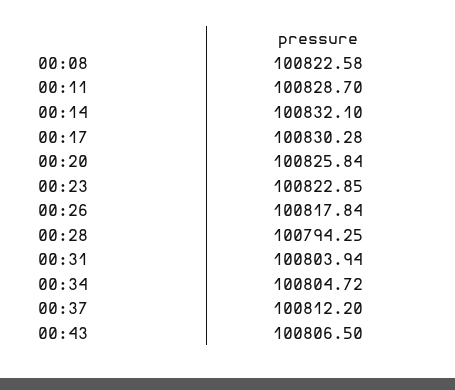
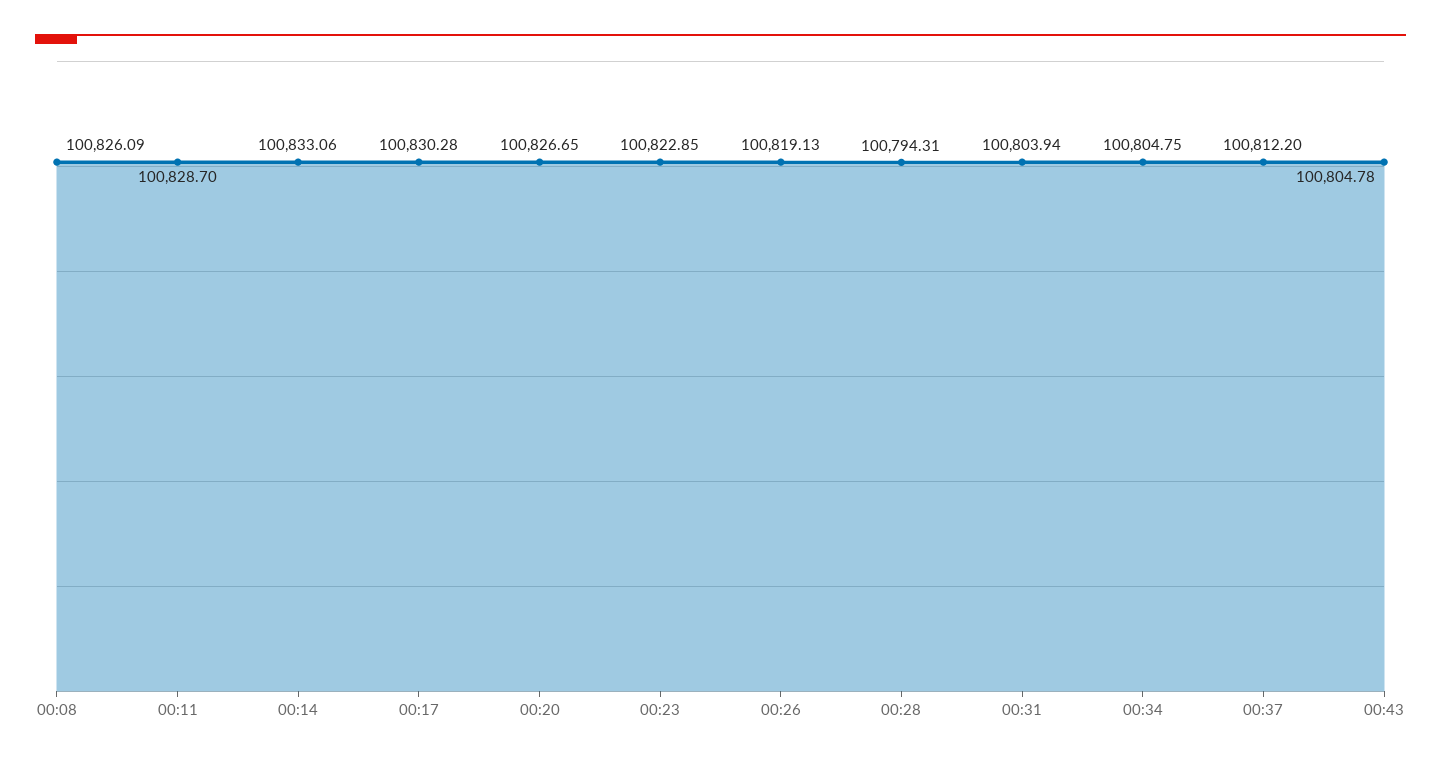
00:08: 100822.58 -> 100826.09
00:14: 100832.1 -> 100833.06
00:20: 100825.84 -> 100826.65
00:26: 100817.84 -> 100819.13
00:28: 100794.25 -> 100794.31
00:34: 100804.72 -> 100804.75
00:43: 100806.5 -> 100804.78

